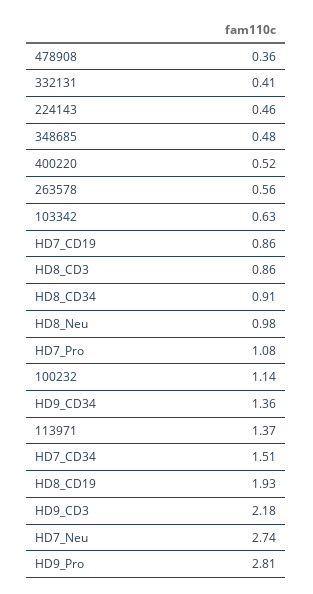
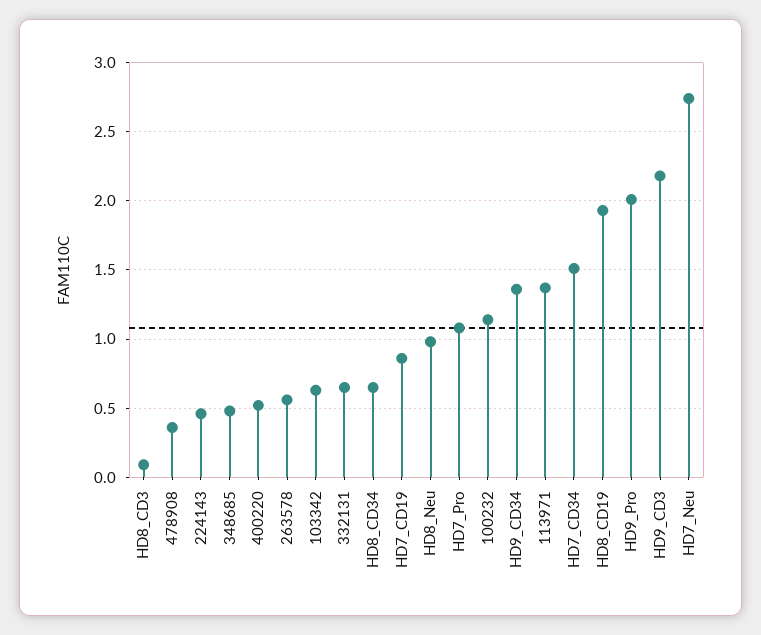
332131: 0.41 -> 0.65
HD8_CD3: 0.86 -> 0.1
HD8_CD34: 0.91 -> 0.65
HD9_Pro: 2.81 -> 2

